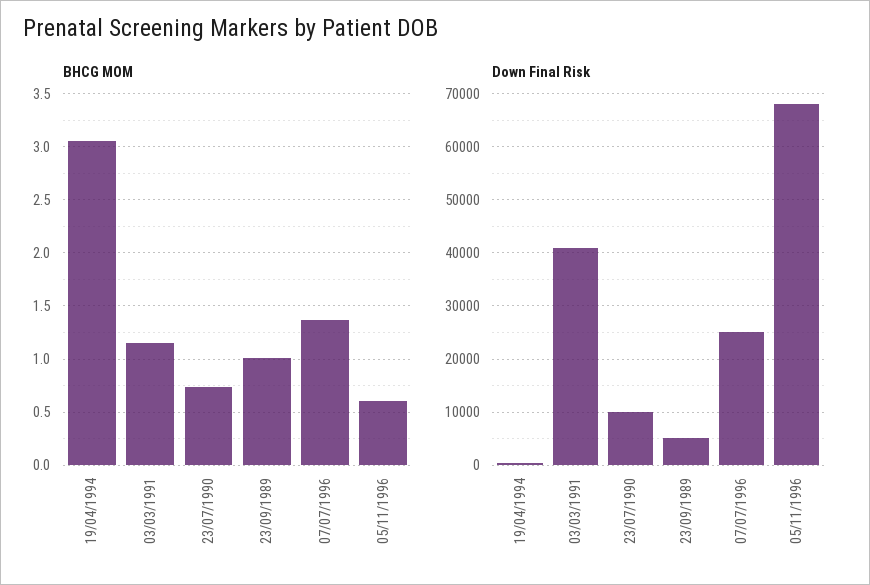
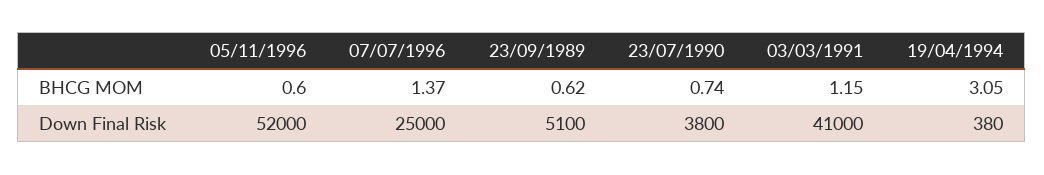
BHCG MOM, 23/09/1989: 1 -> 0.62
Down Final Risk, 23/07/1990: 10000 -> 3800
Down Final Risk, 05/11/1996: 68000 -> 52000

